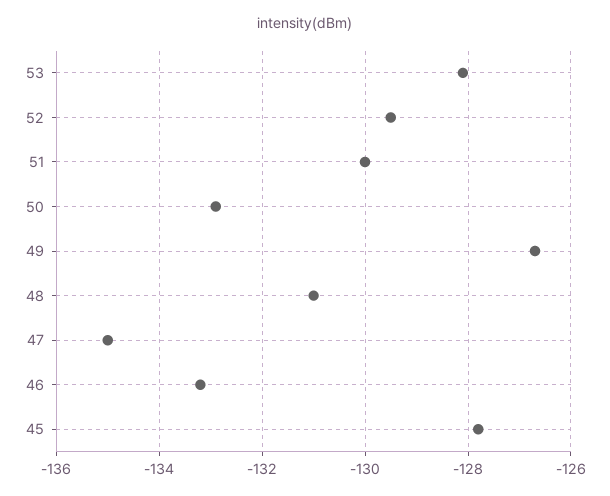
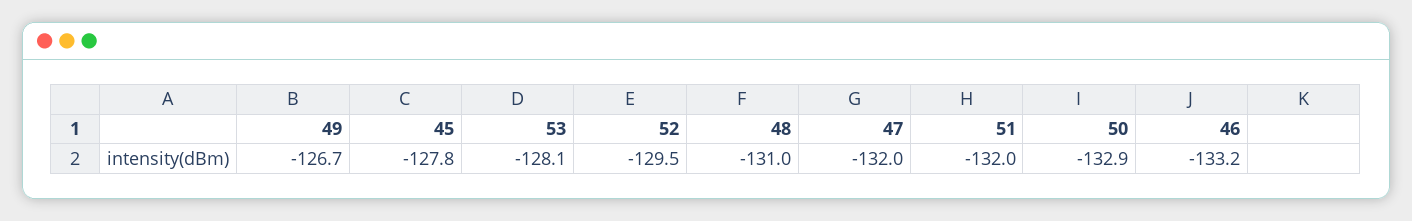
51: -130 -> -132
47: -135 -> -132

